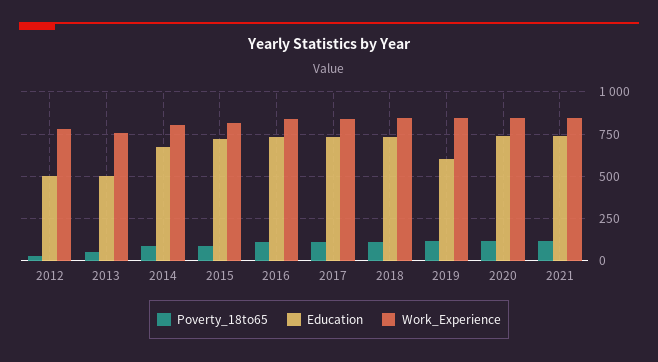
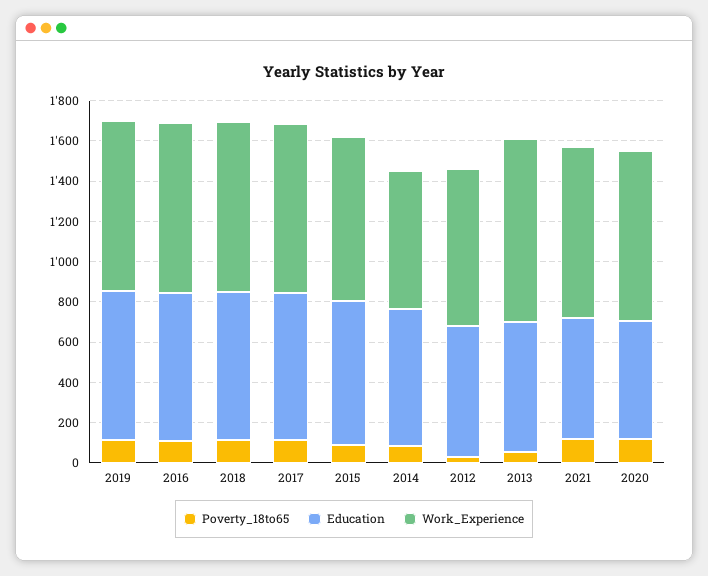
Education, 2012: 500 -> 650
Education, 2013: 500 -> 650
Work_Experience, 2013: 750 -> 900
Work_Experience, 2014: 800 -> 700
Education, 2019: 600 -> 750
Education, 2020: 750 -> 600
Education, 2021: 750 -> 600

